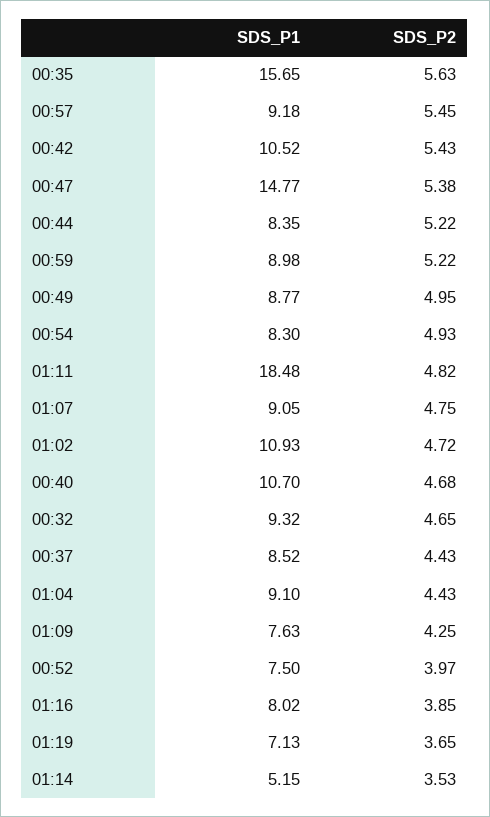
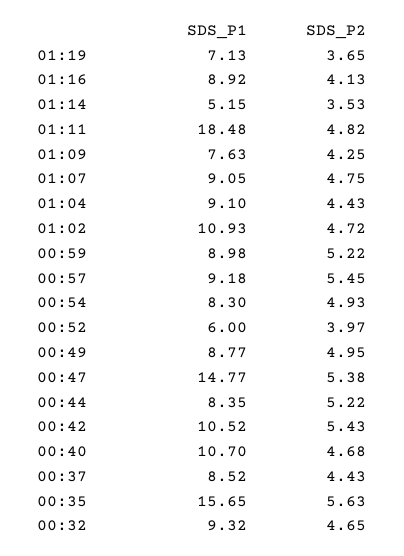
SDS_P1, 00:52: 7.5 -> 6
SDS_P1, 01:16: 8.02 -> 8.92
SDS_P2, 01:16: 3.85 -> 4.13

